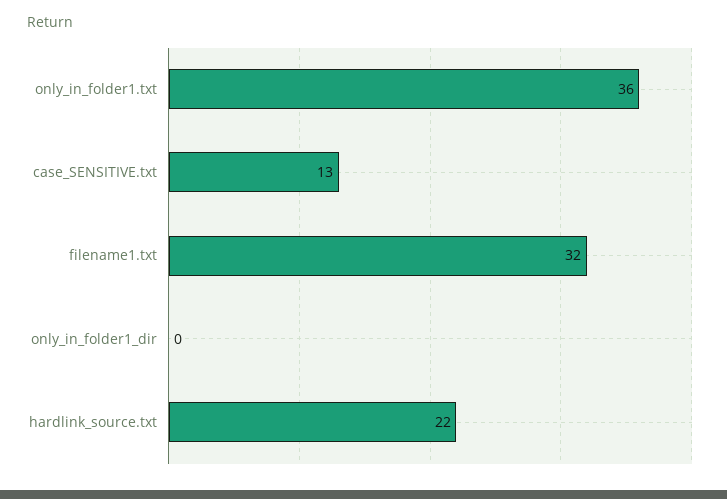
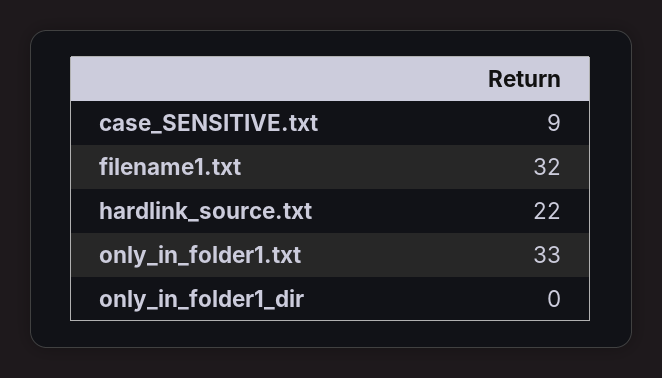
only_in_folder1.txt: 36 -> 33
case_SENSITIVE.txt: 13 -> 9

